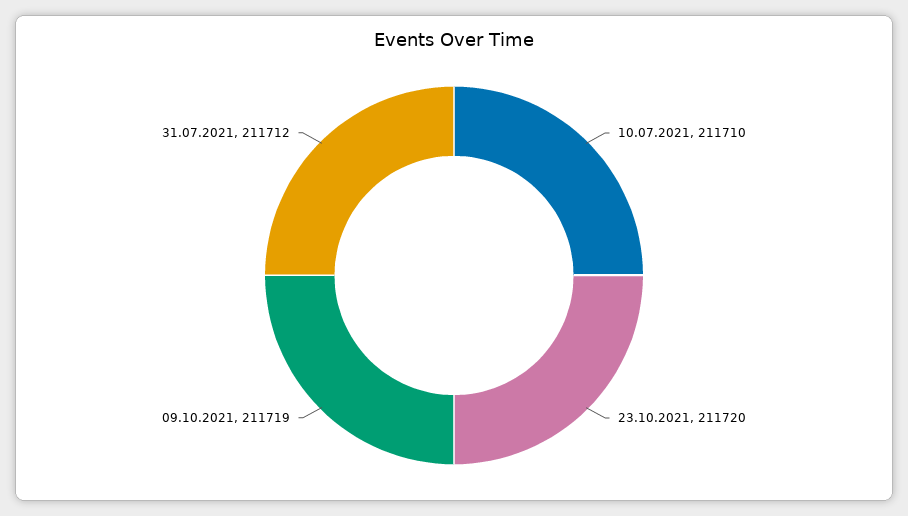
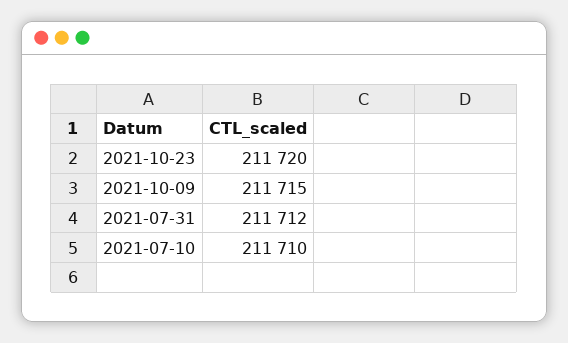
09.10.2021: 211719 -> 211715

